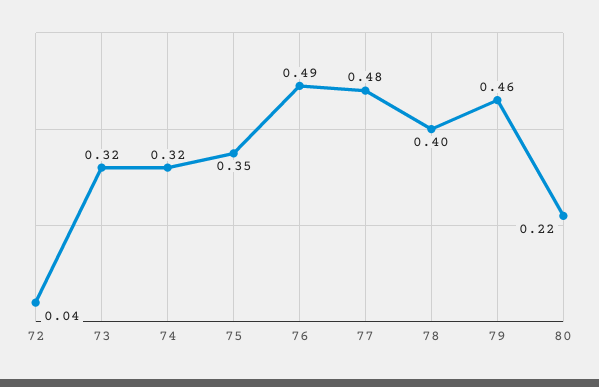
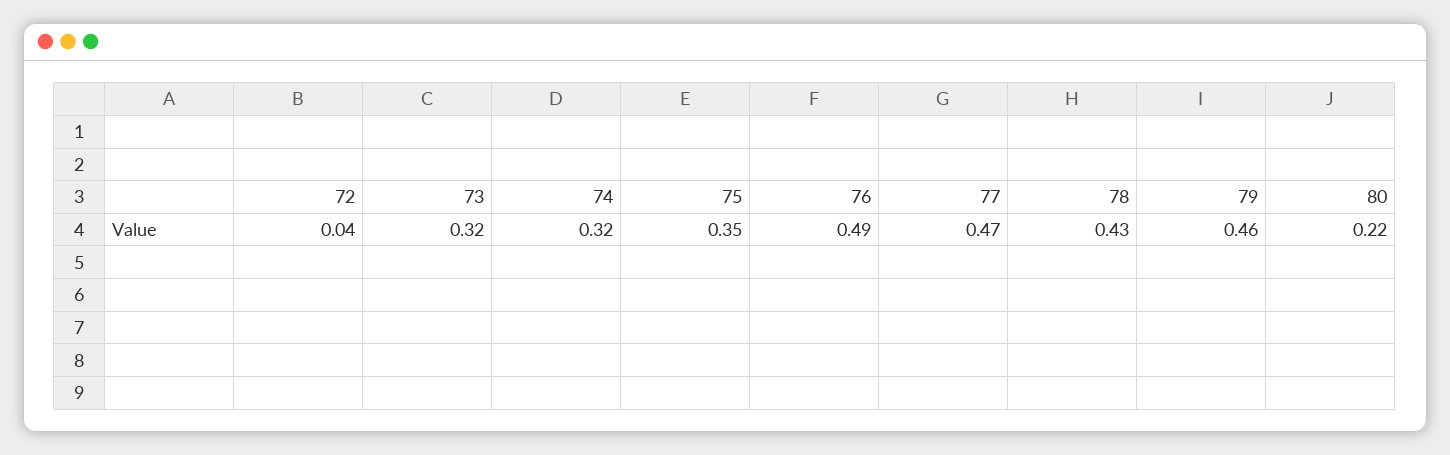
77: 0.48 -> 0.47
78: 0.4 -> 0.43

